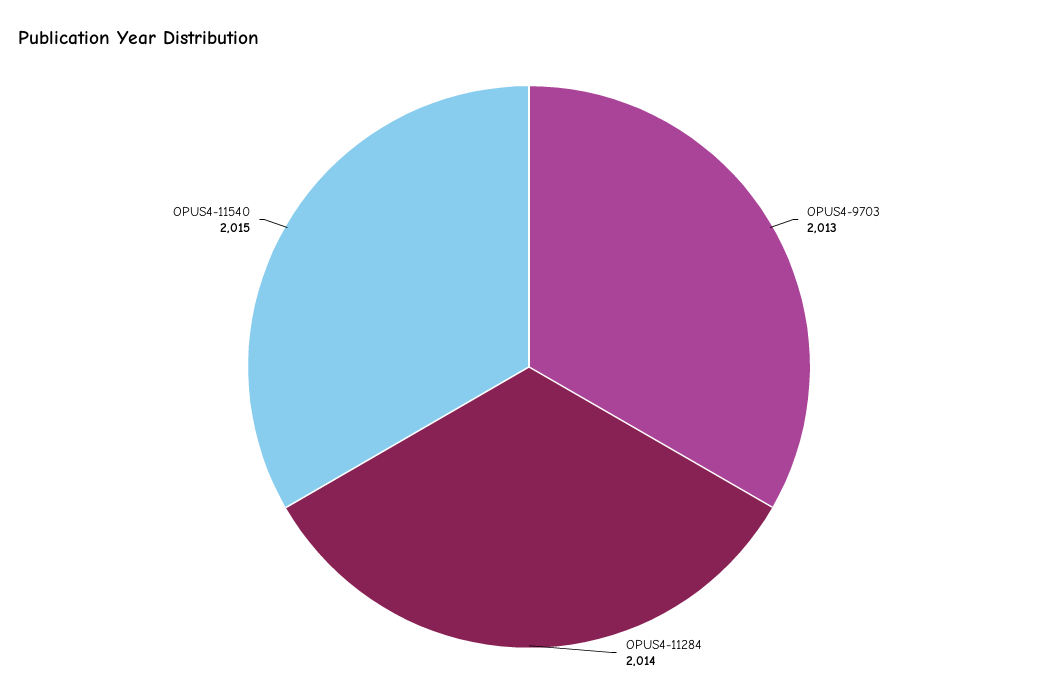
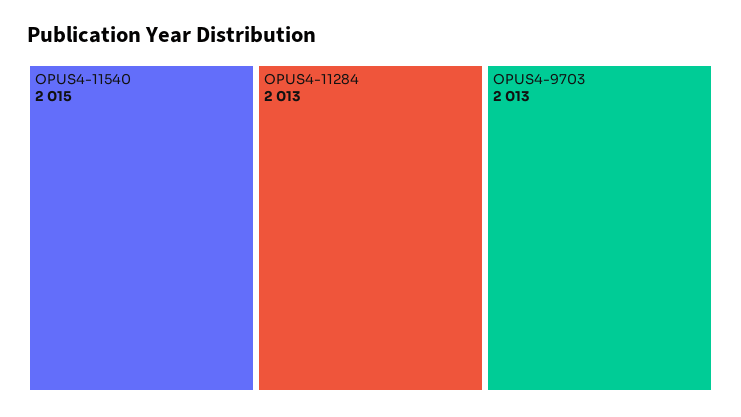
OPUS4-11284: 2014 -> 2013

